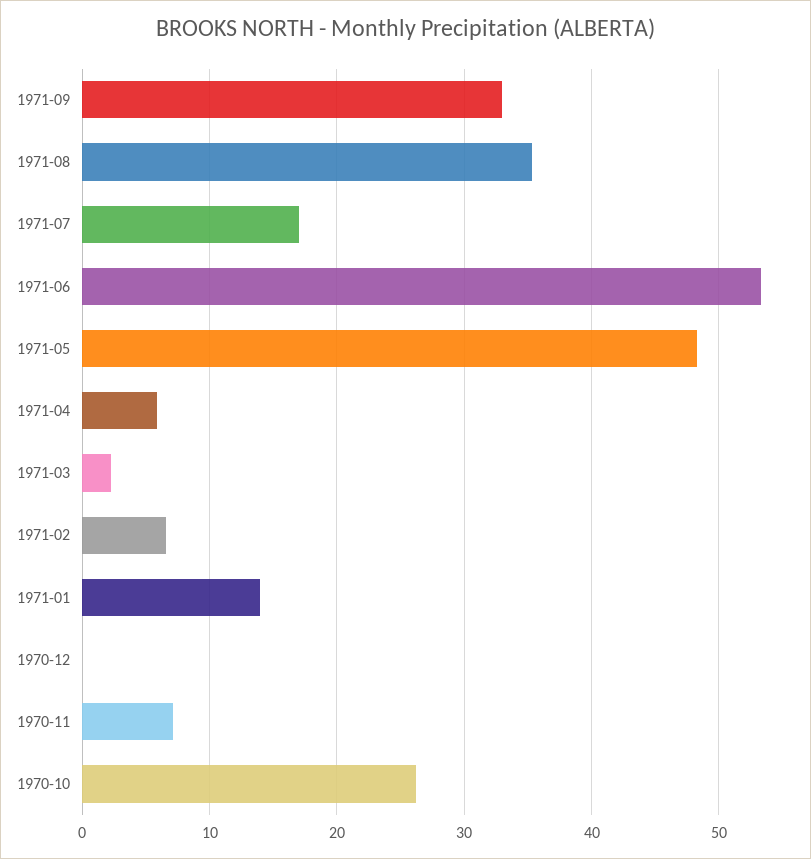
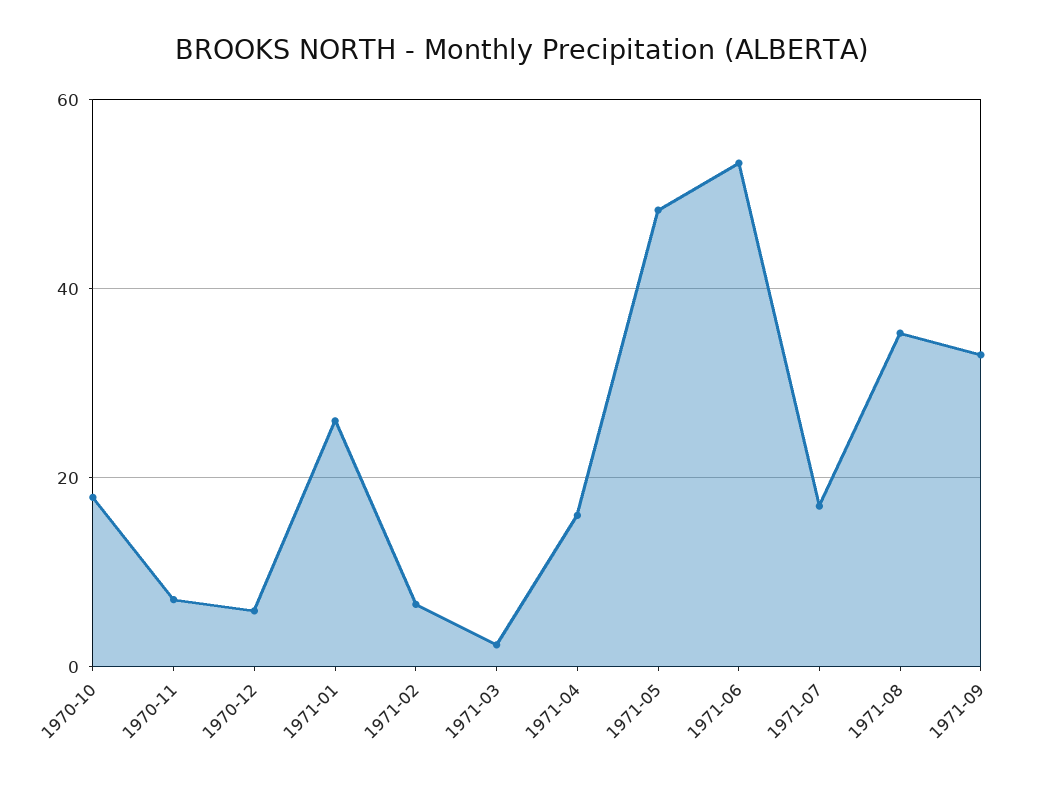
1971-04: 6 -> 16
1971-01: 14 -> 26
1970-12: 0 -> 6
1970-10: 26 -> 18

